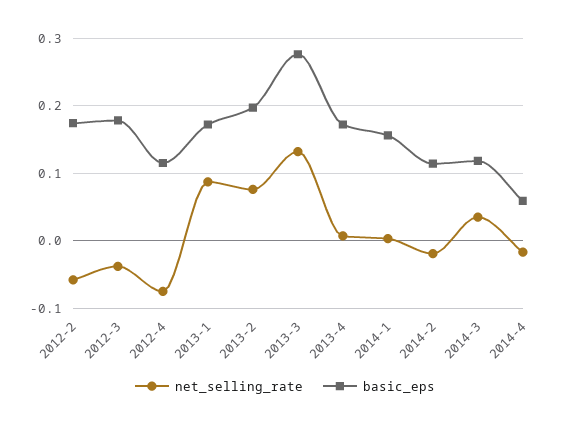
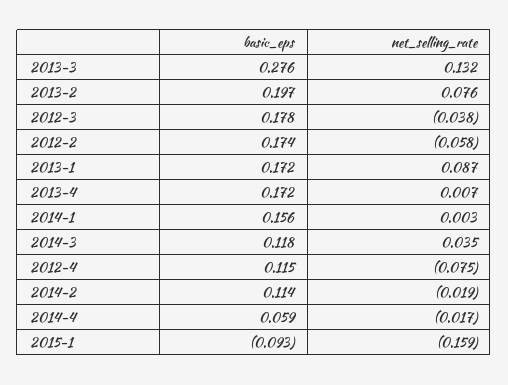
basic_eps, 2015-1: none -> -0.093
net_selling_rate, 2015-1: none -> -0.159

